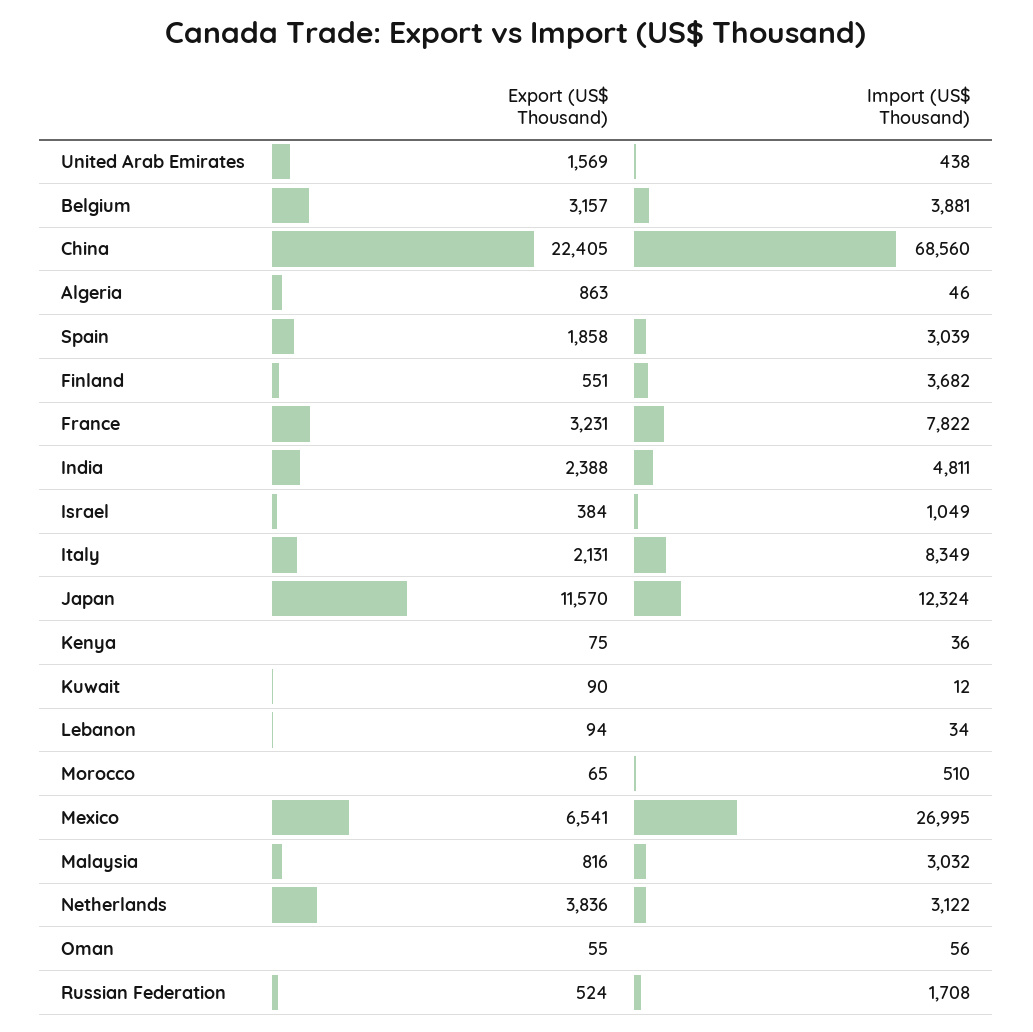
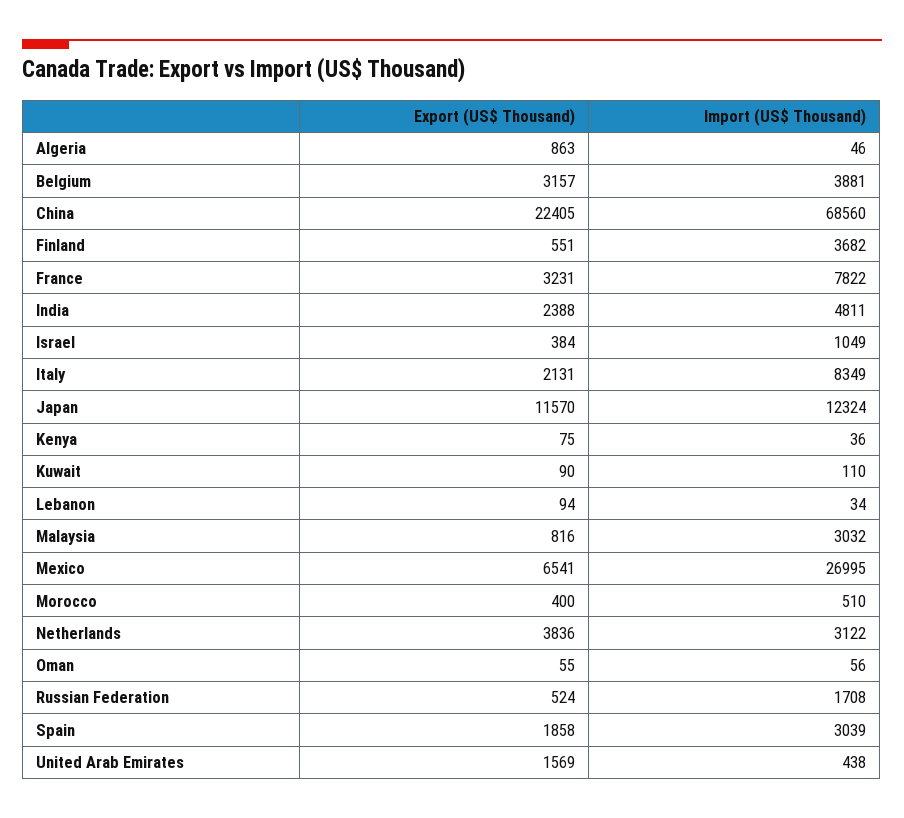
Import (US$ Thousand), Kuwait: 12 -> 110
Export (US$ Thousand), Morocco: 65 -> 400

